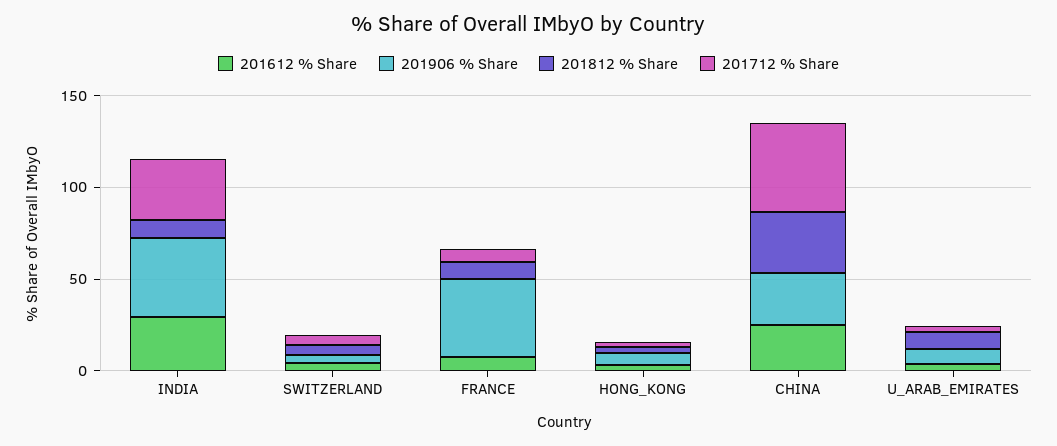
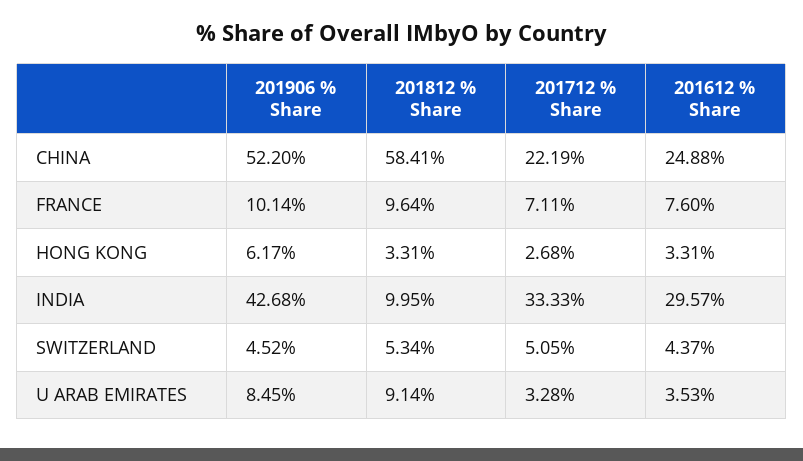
201906 % Share, FRANCE: 40 -> 10.14
201906 % Share, CHINA: 30 -> 52.2
201812 % Share, CHINA: 30 -> 58.41
201712 % Share, CHINA: 50 -> 22.19

